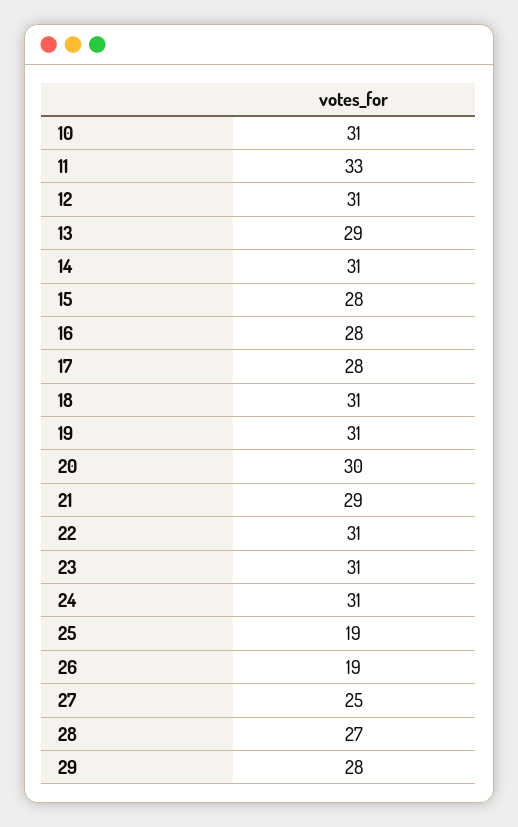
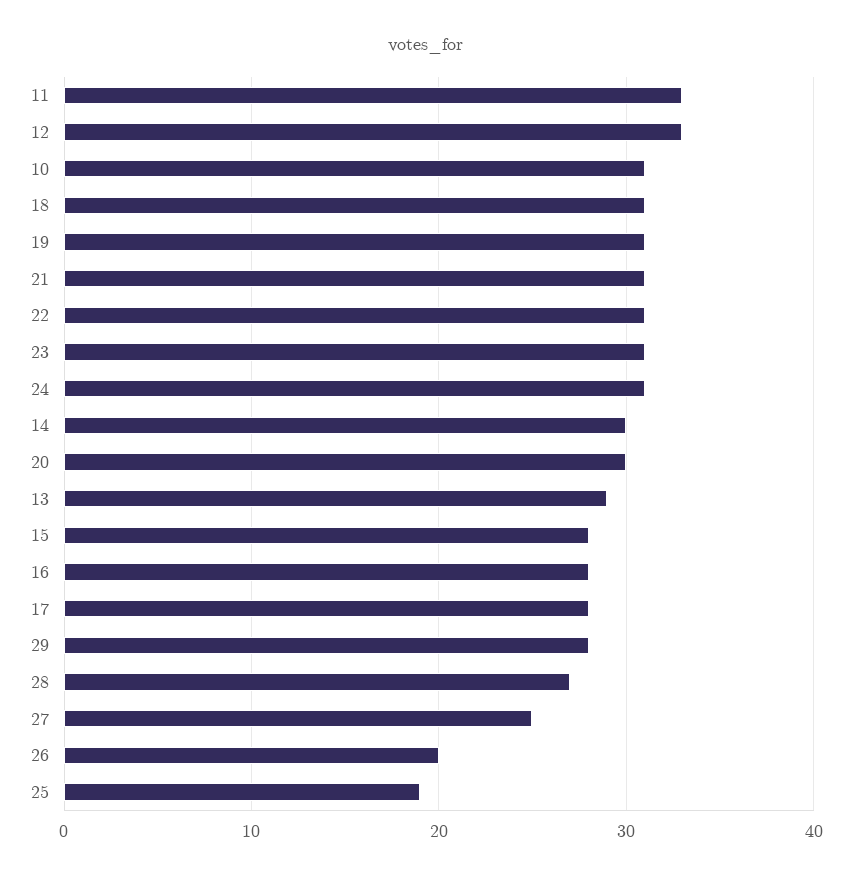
12: 31 -> 33
14: 31 -> 30
21: 29 -> 31
26: 19 -> 20

